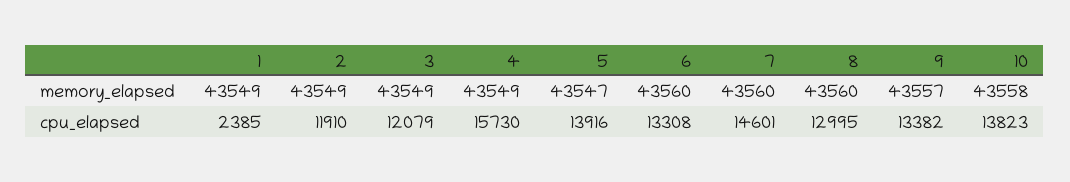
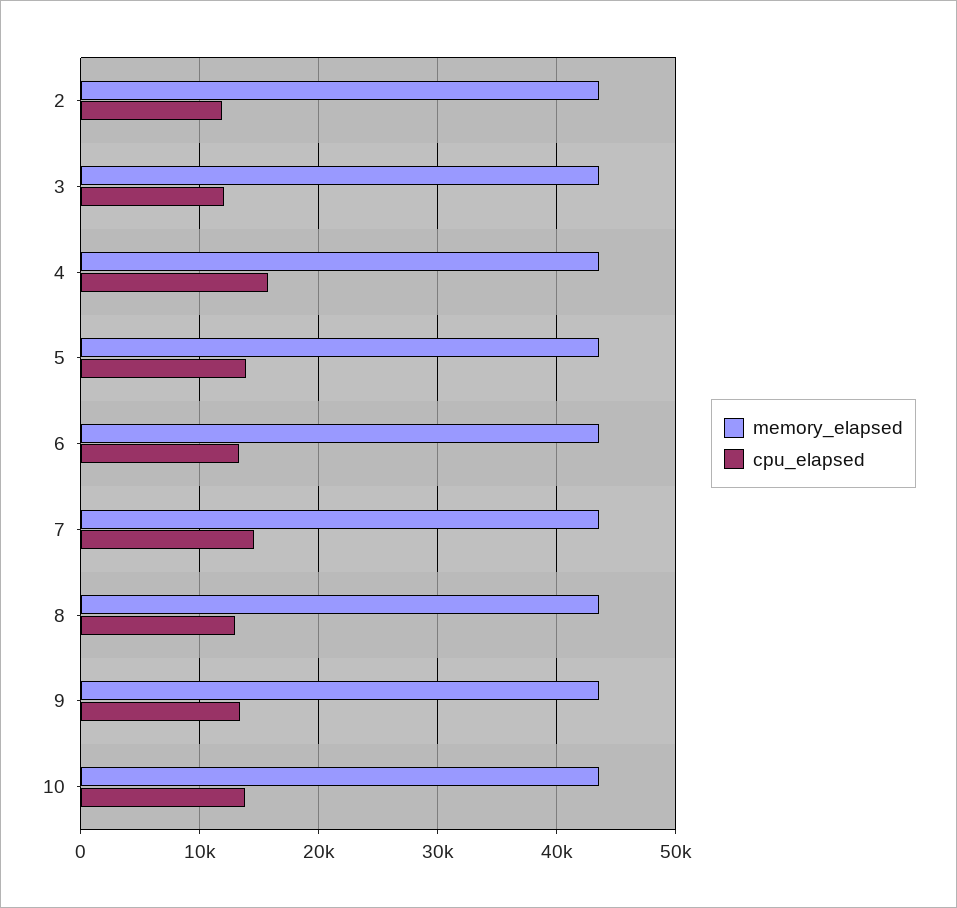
memory_elapsed, 1: 43549 -> none
cpu_elapsed, 1: 2385 -> none

